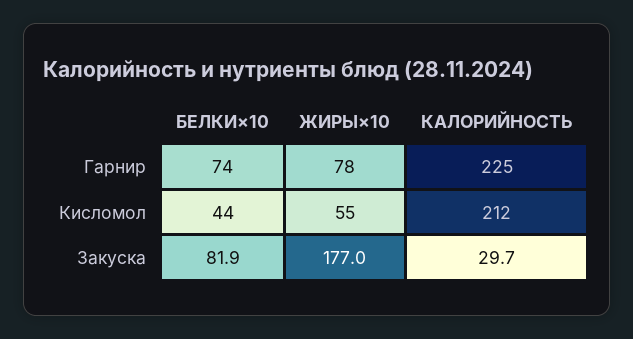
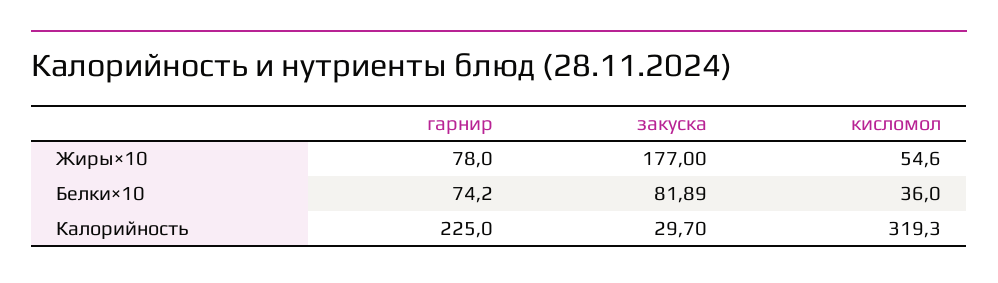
БЕЛКИ×10, Кисломол: 44 -> 36
КАЛОРИЙНОСТЬ, Кисломол: 212 -> 319.3

